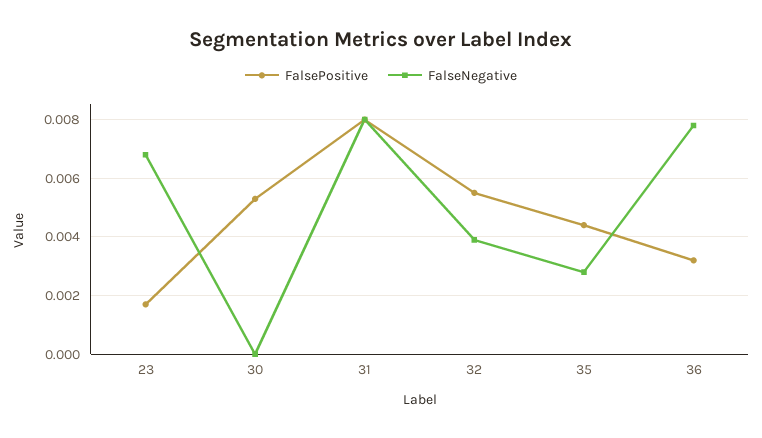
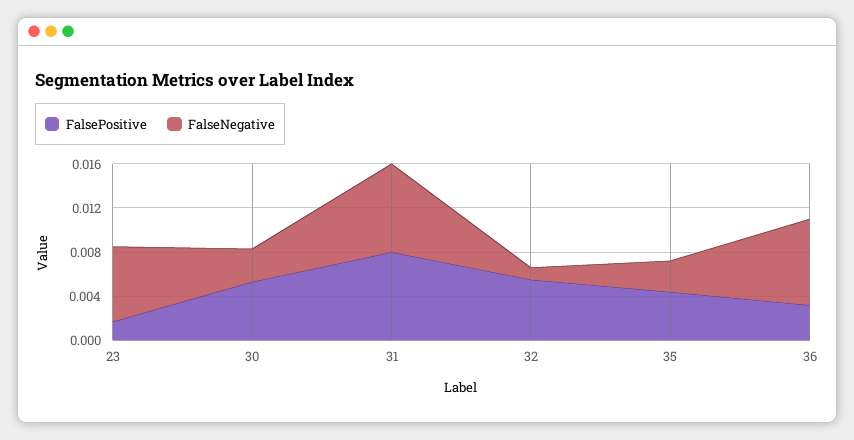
FalseNegative, 30: 0 -> 0.003
FalseNegative, 32: 0.004 -> 0.001

